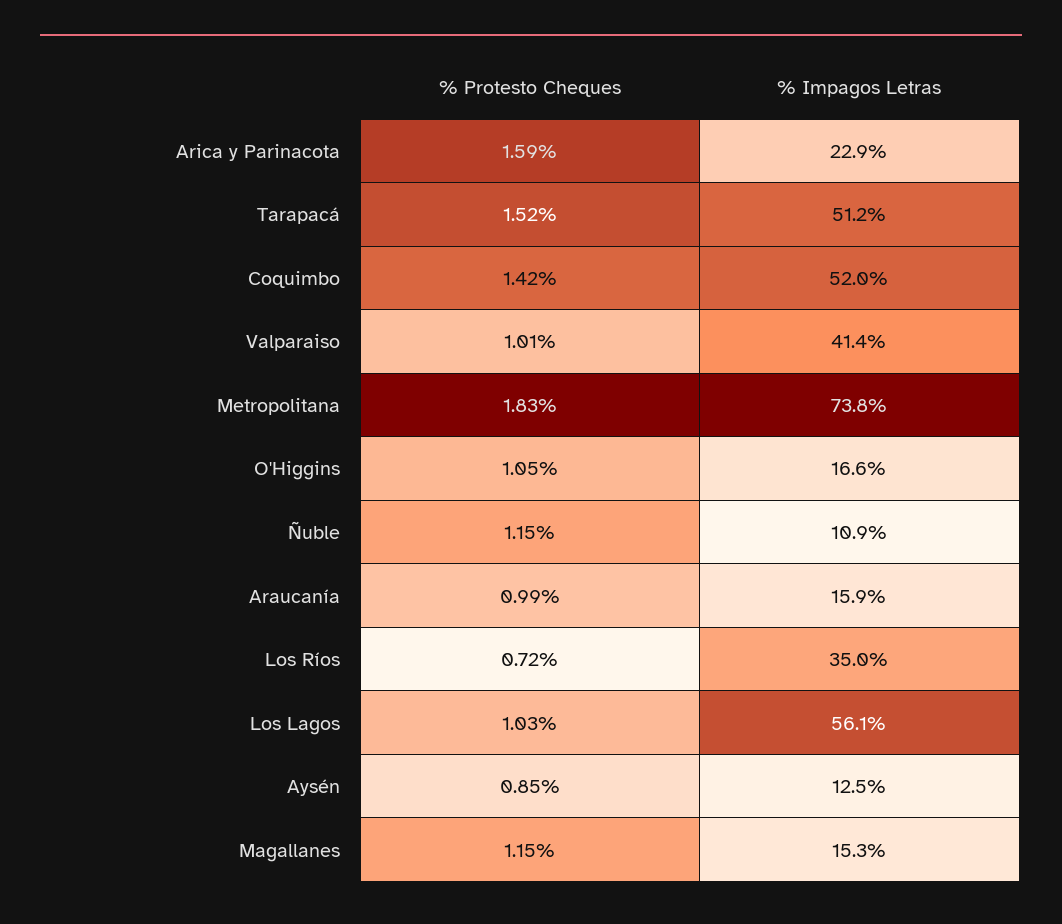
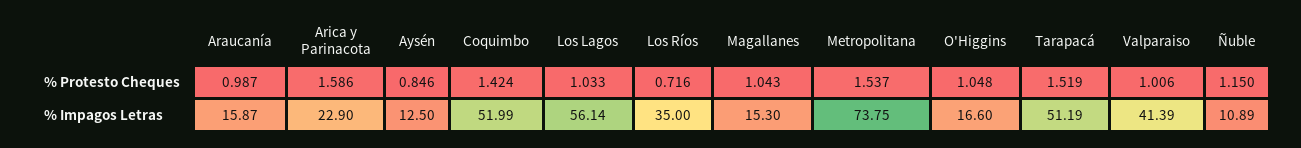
% Protesto Cheques, Metropolitana: 1.83 -> 1.537
% Protesto Cheques, Magallanes: 1.15 -> 1.043

